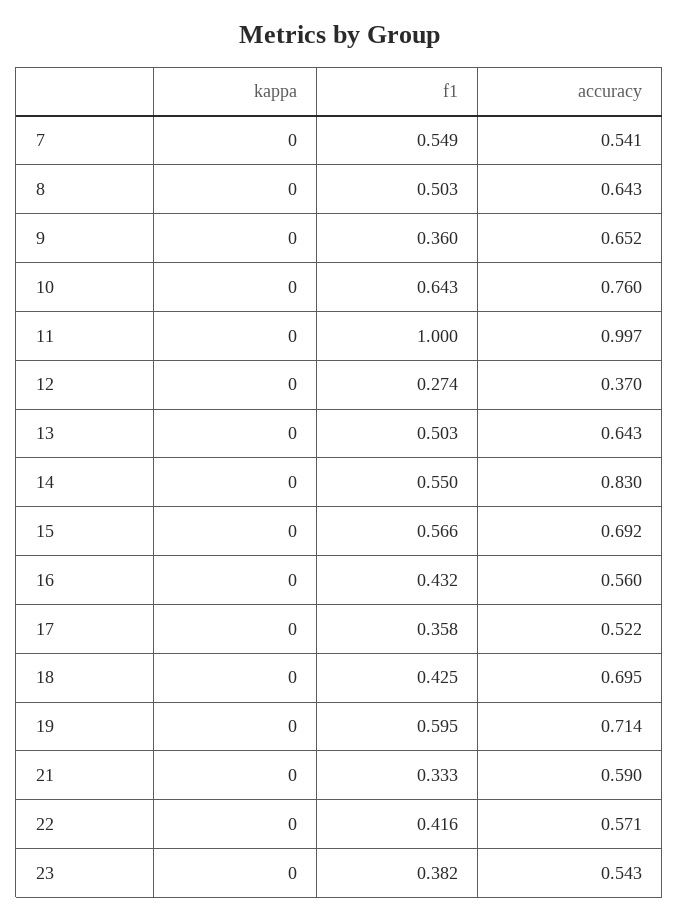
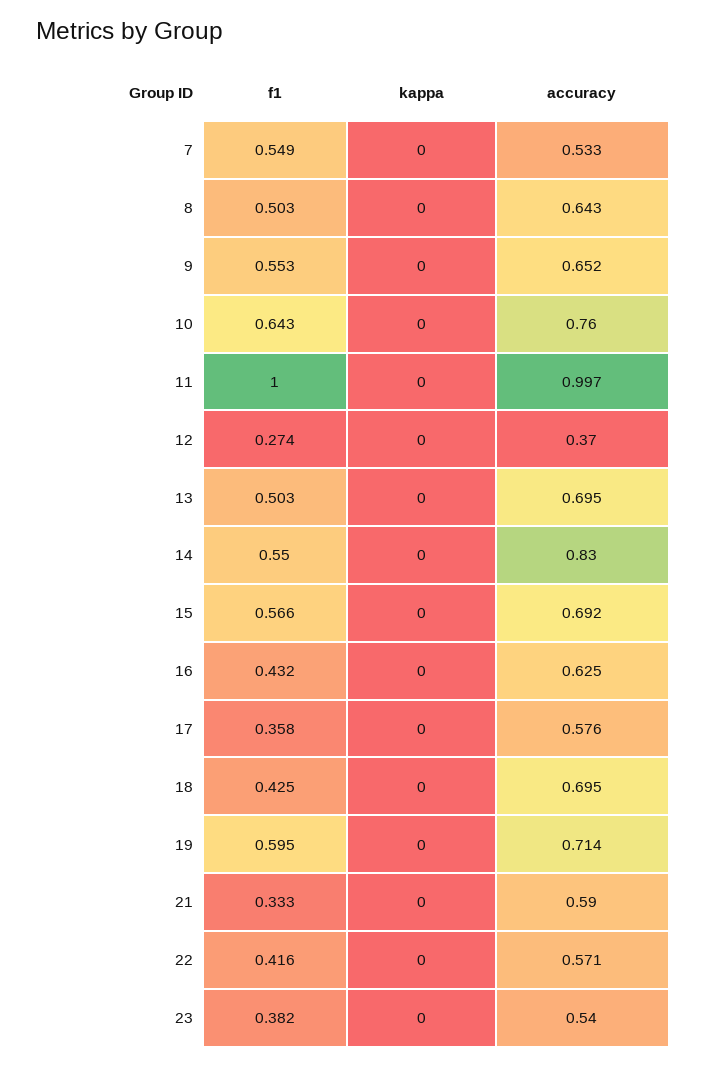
accuracy, 7: 0.541 -> 0.533
f1, 9: 0.36 -> 0.553
accuracy, 13: 0.643 -> 0.695
accuracy, 16: 0.56 -> 0.625
accuracy, 17: 0.522 -> 0.576
accuracy, 23: 0.543 -> 0.54

